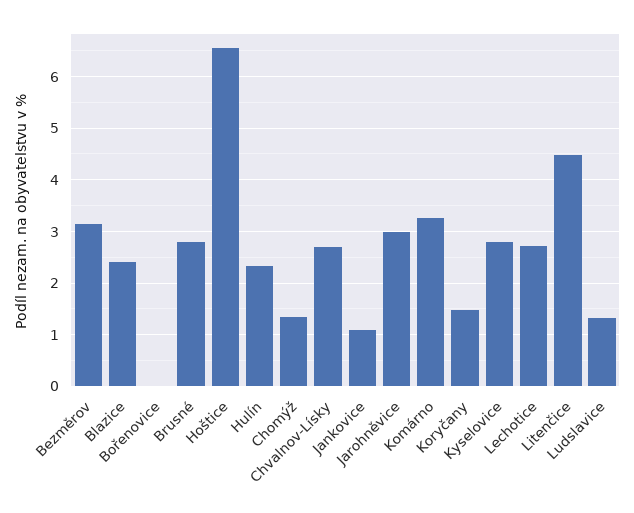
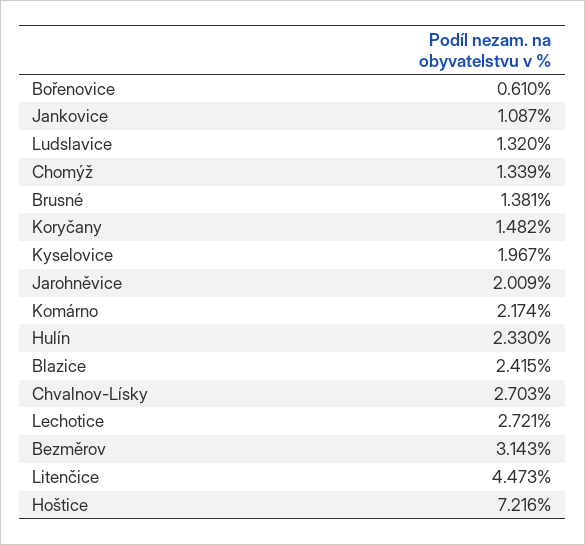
Bořenovice: 0 -> 0.61
Brusné: 2.8 -> 1.381
Hoštice: 6.6 -> 7.216
Jarohněvice: 3 -> 2.009
Komárno: 3.2 -> 2.174
Kyselovice: 2.8 -> 1.967

